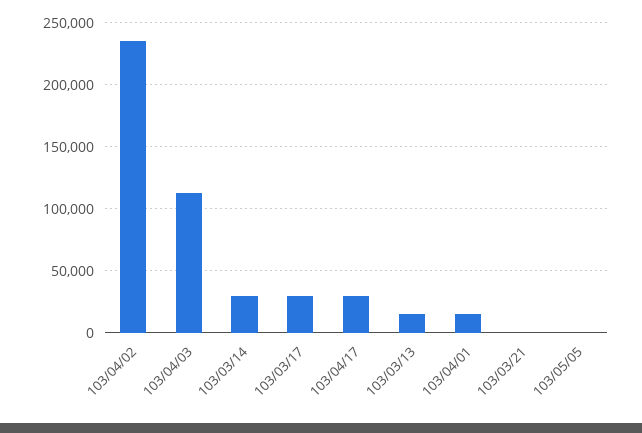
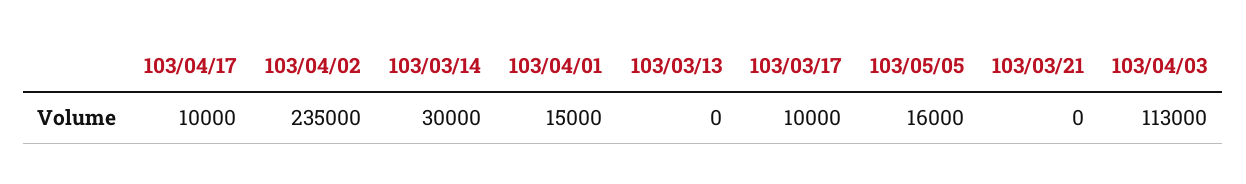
103/03/17: 30000 -> 10000
103/04/17: 30000 -> 10000
103/03/13: 15000 -> 0
103/05/05: 0 -> 16000

